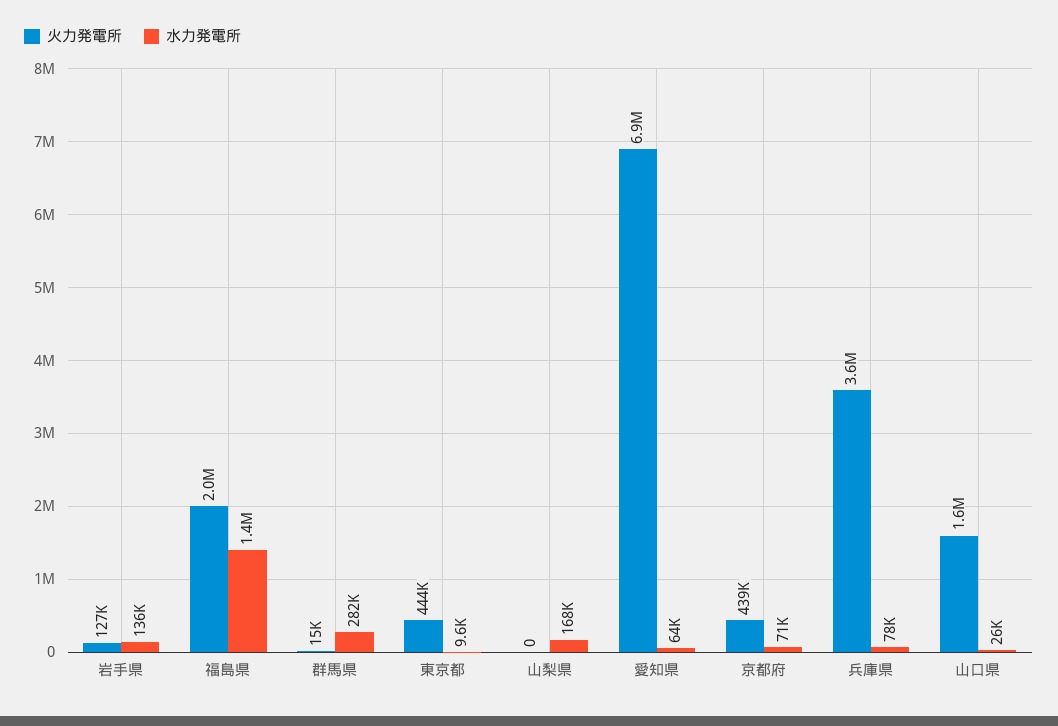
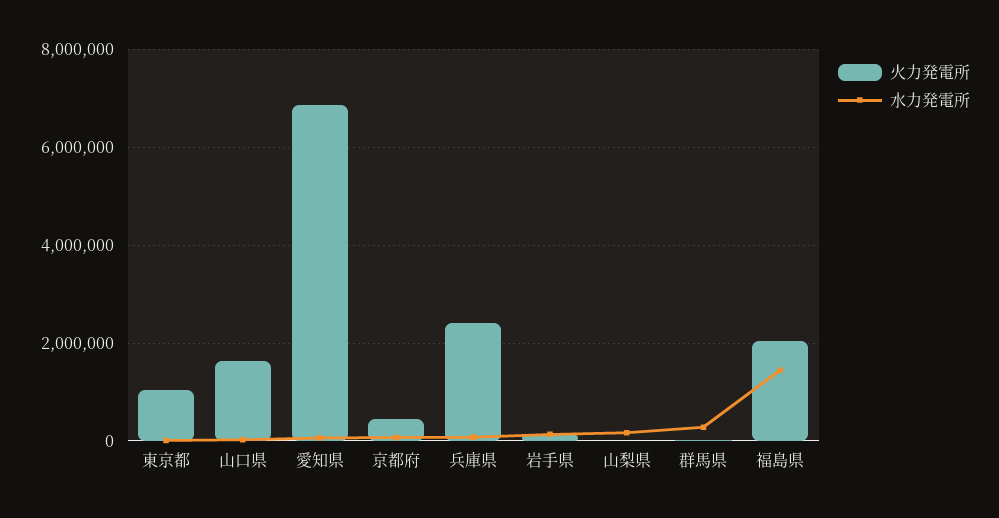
火力発電所, 東京都: 444000 -> 1000000
火力発電所, 兵庫県: 3600000 -> 2400000

